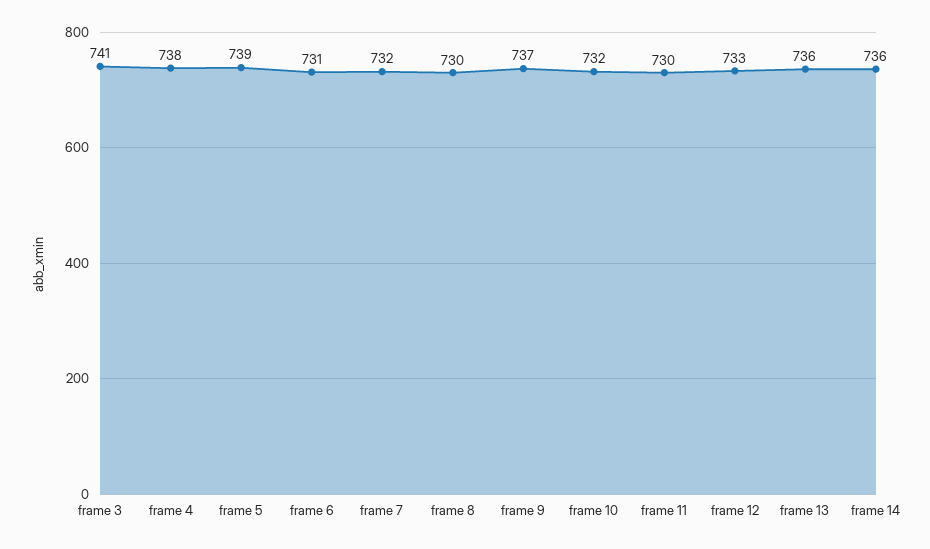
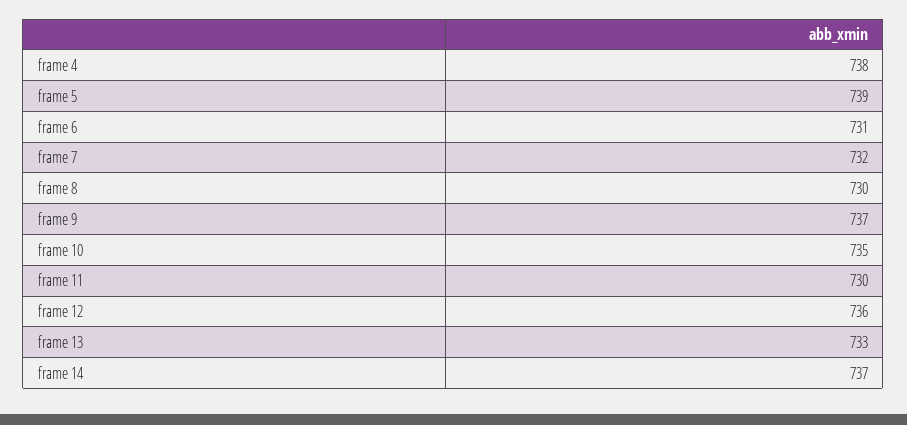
frame 3: 741 -> none
frame 10: 732 -> 735
frame 12: 733 -> 736
frame 13: 736 -> 733
frame 14: 736 -> 737

